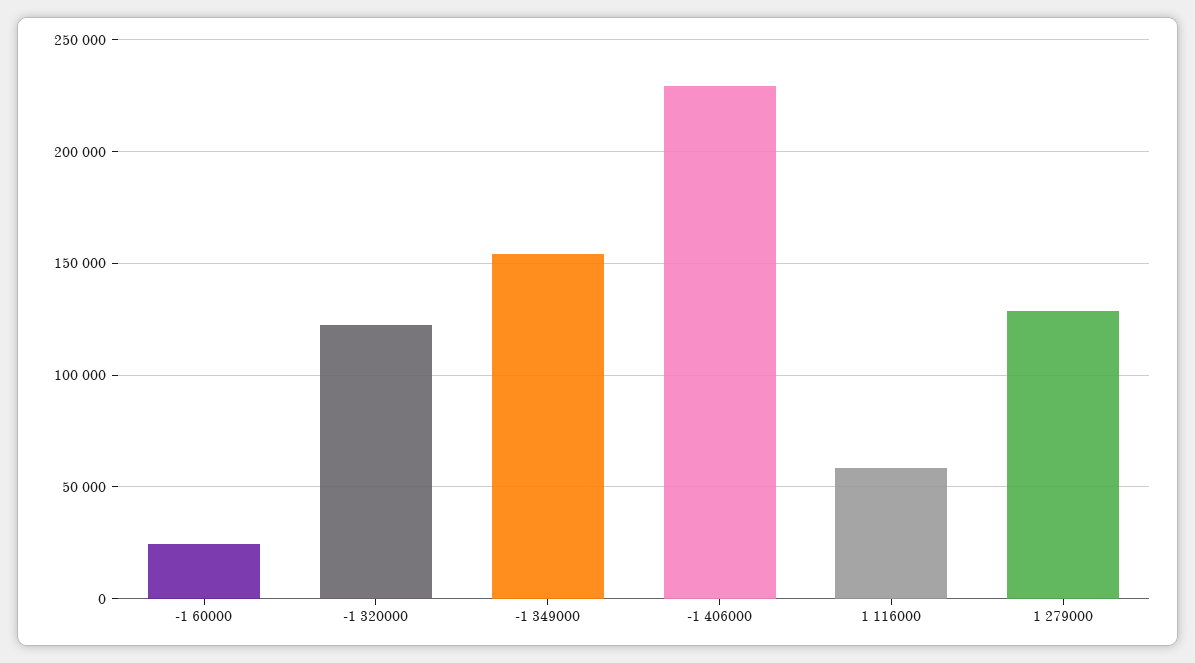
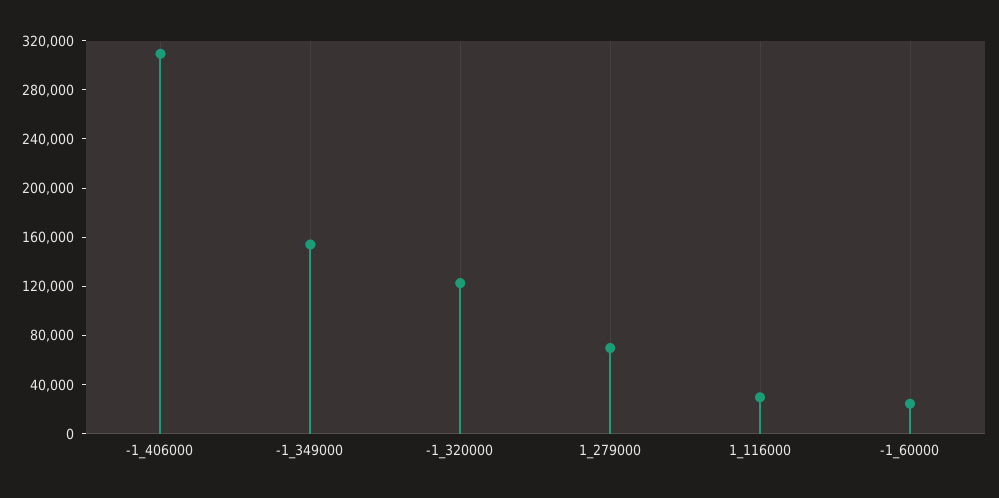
-1 406000: 230000 -> 310000
1 116000: 60000 -> 30000
1 279000: 130000 -> 70000

